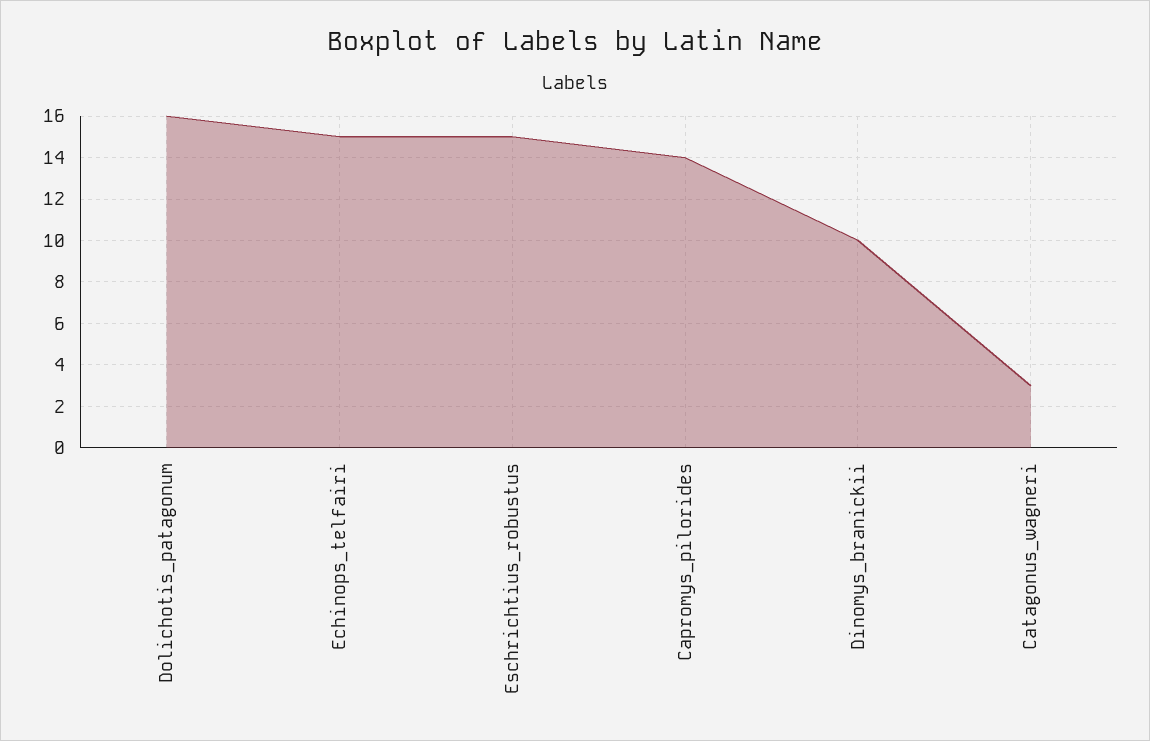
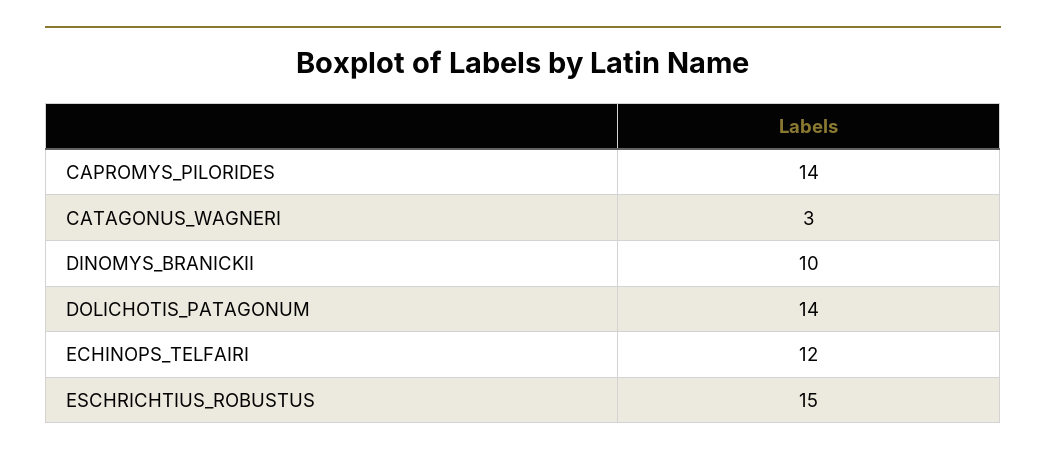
Dolichotis_patagonum: 16 -> 14
Echinops_telfairi: 15 -> 12

